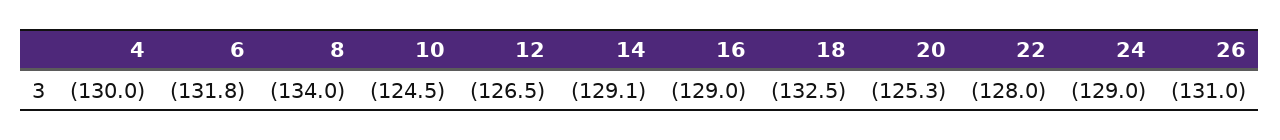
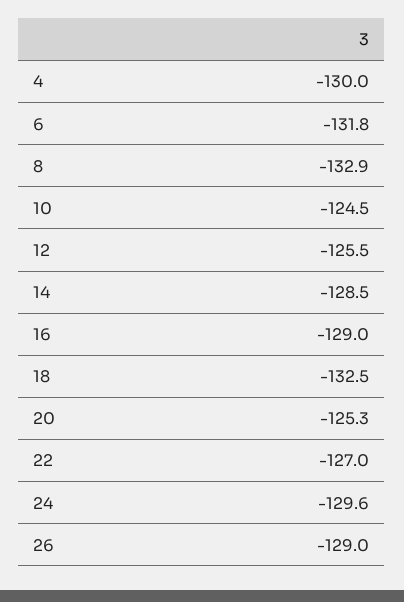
8: -134 -> -132.9
12: -126.5 -> -125.5
14: -129.1 -> -128.5
22: -128 -> -127
24: -129 -> -129.6
26: -131 -> -129

